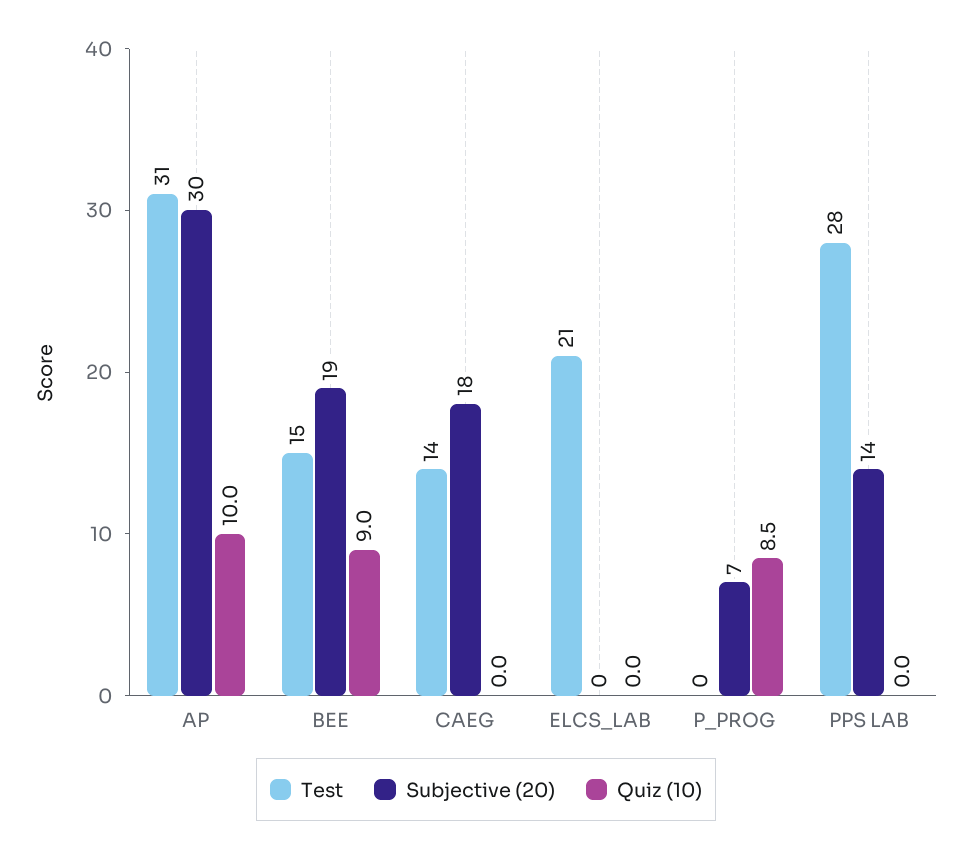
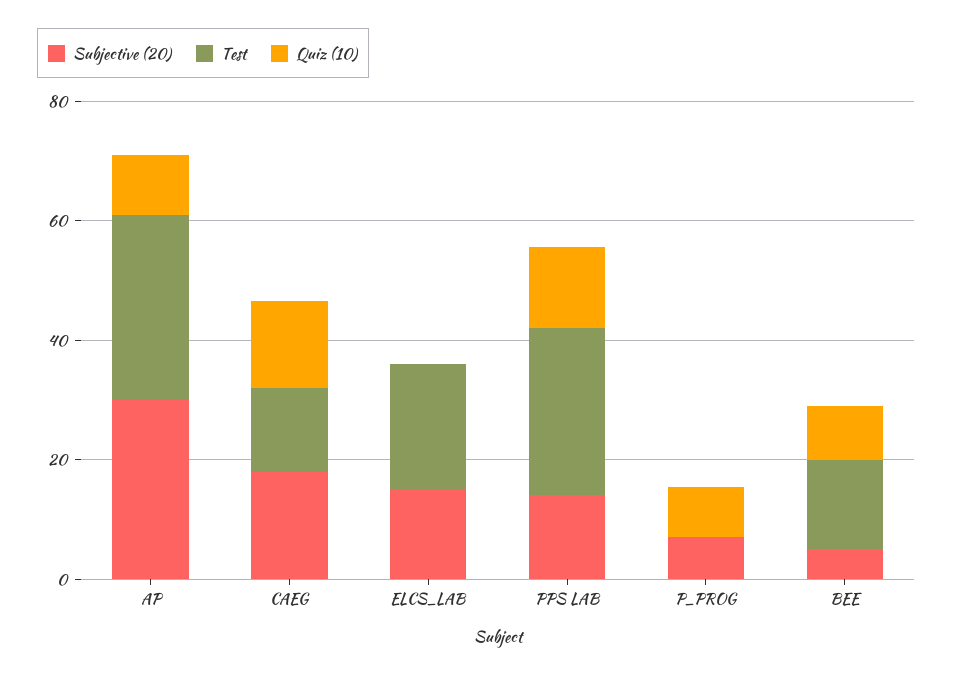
Subjective (20), BEE: 19 -> 5
Quiz (10), CAEG: 0 -> 15
Subjective (20), ELCS_LAB: 0 -> 15
Quiz (10), PPS LAB: 0 -> 15

